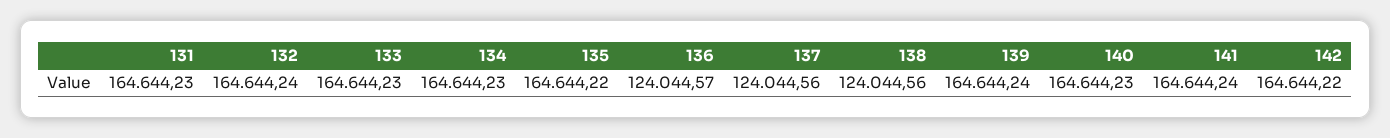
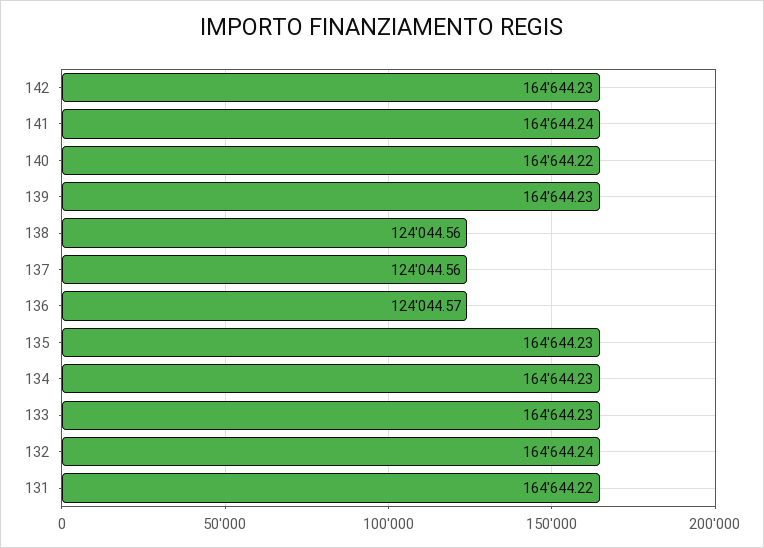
131: 164644.23 -> 164644.22
135: 164644.22 -> 164644.23
139: 164644.24 -> 164644.23
140: 164644.23 -> 164644.22
142: 164644.22 -> 164644.23

